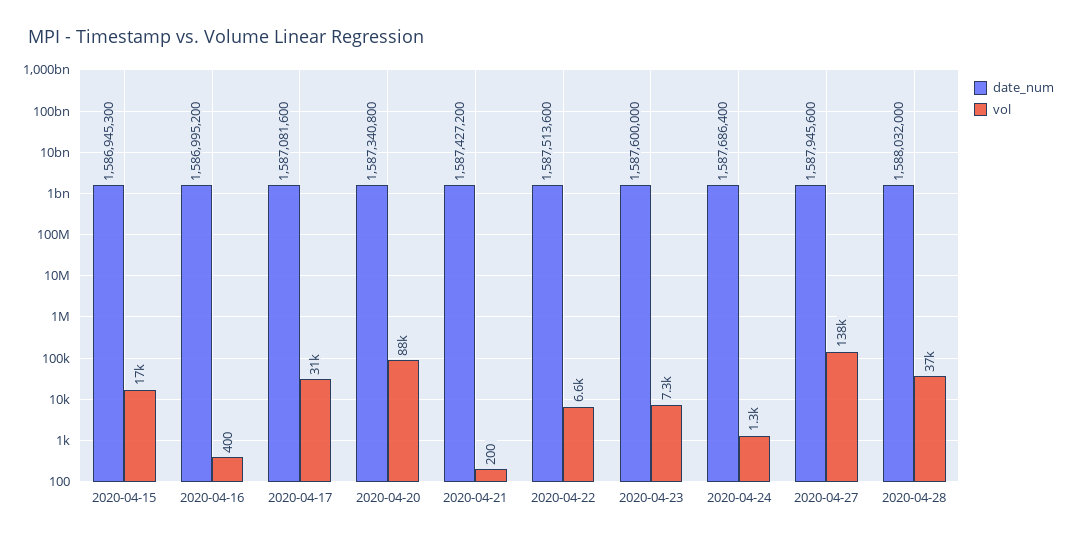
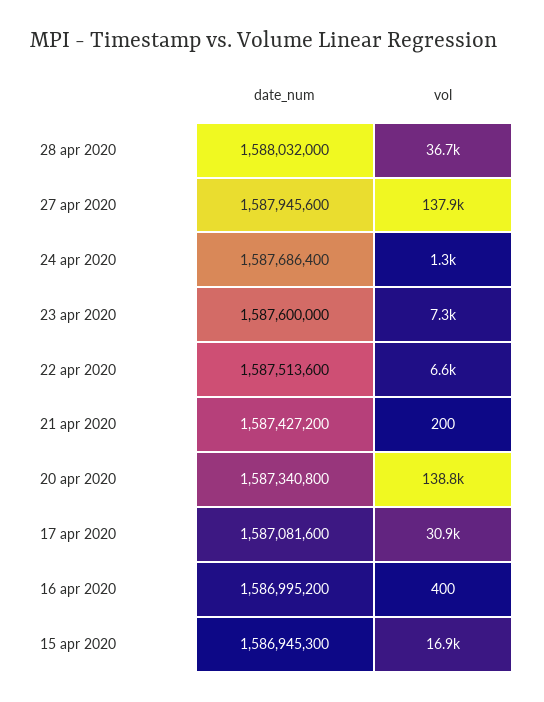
vol, 2020-04-20: 88000 -> 138800

